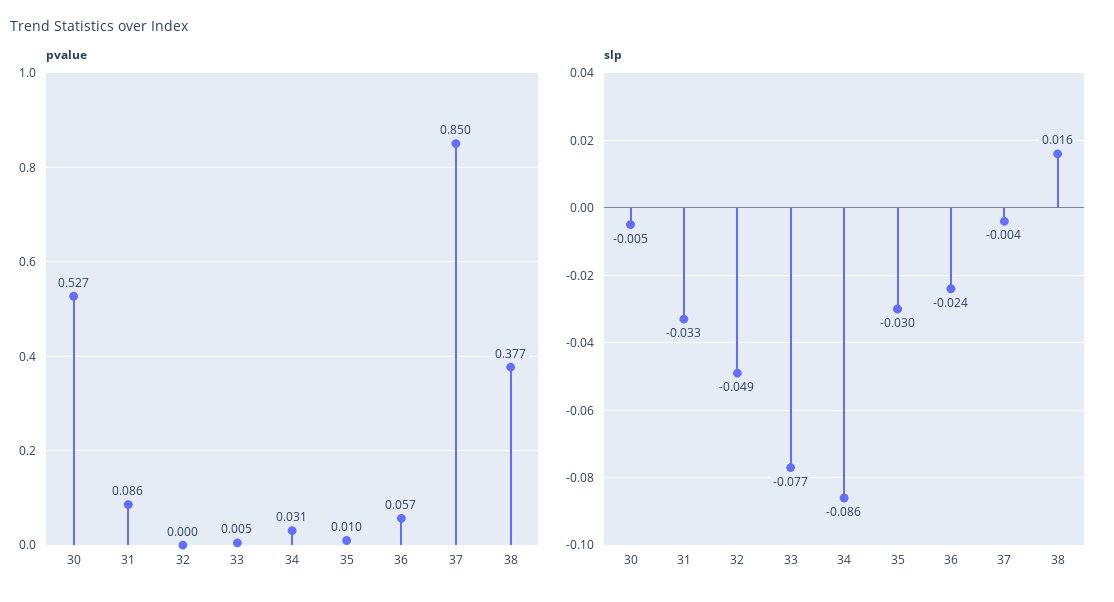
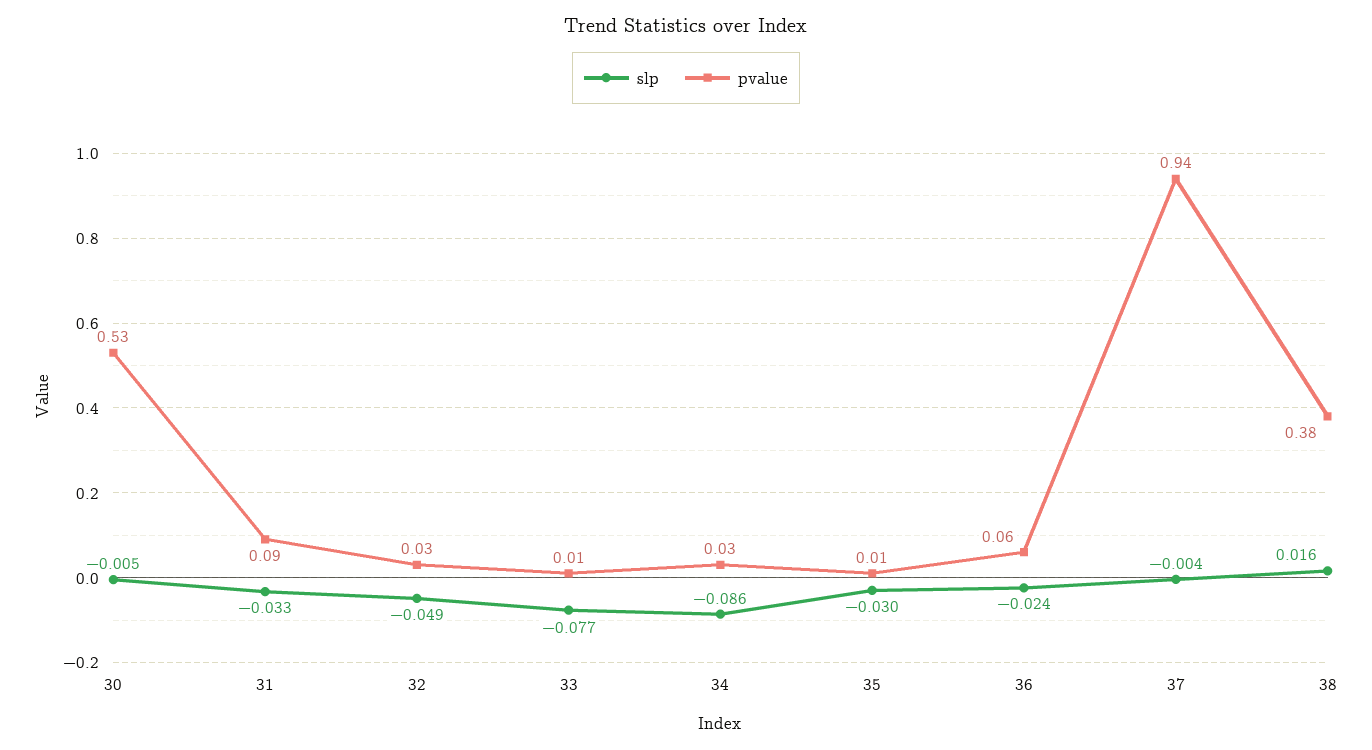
pvalue, 32: 0 -> 0.03
pvalue, 37: 0.85 -> 0.94

